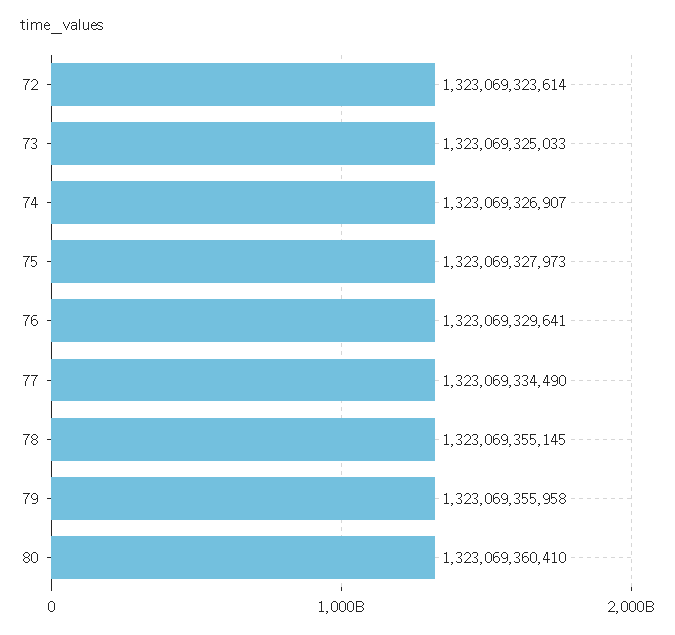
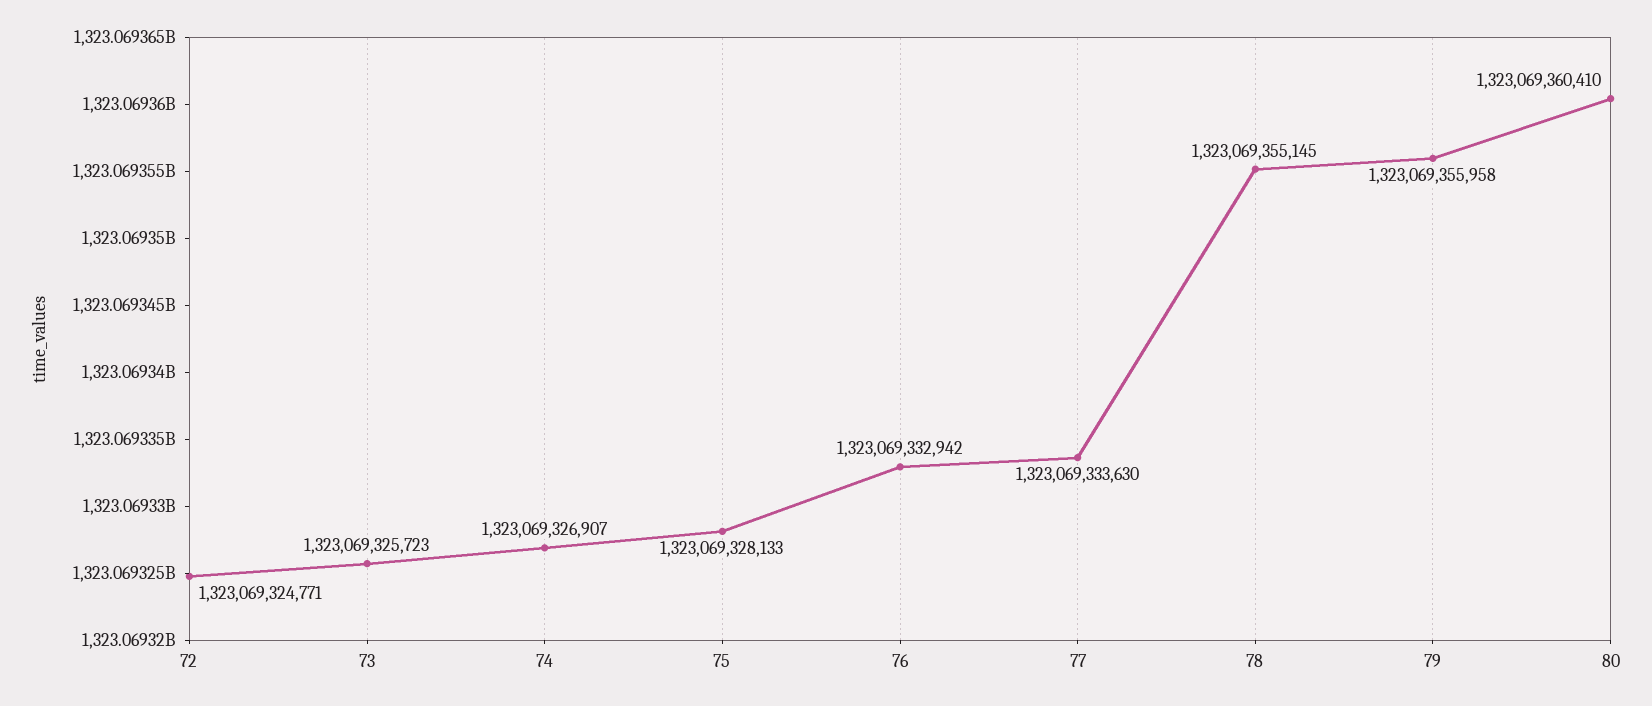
72: 1323069323614 -> 1323069324771
73: 1323069325033 -> 1323069325723
75: 1323069327973 -> 1323069328133
76: 1323069329641 -> 1323069332942
77: 1323069334490 -> 1323069333630

